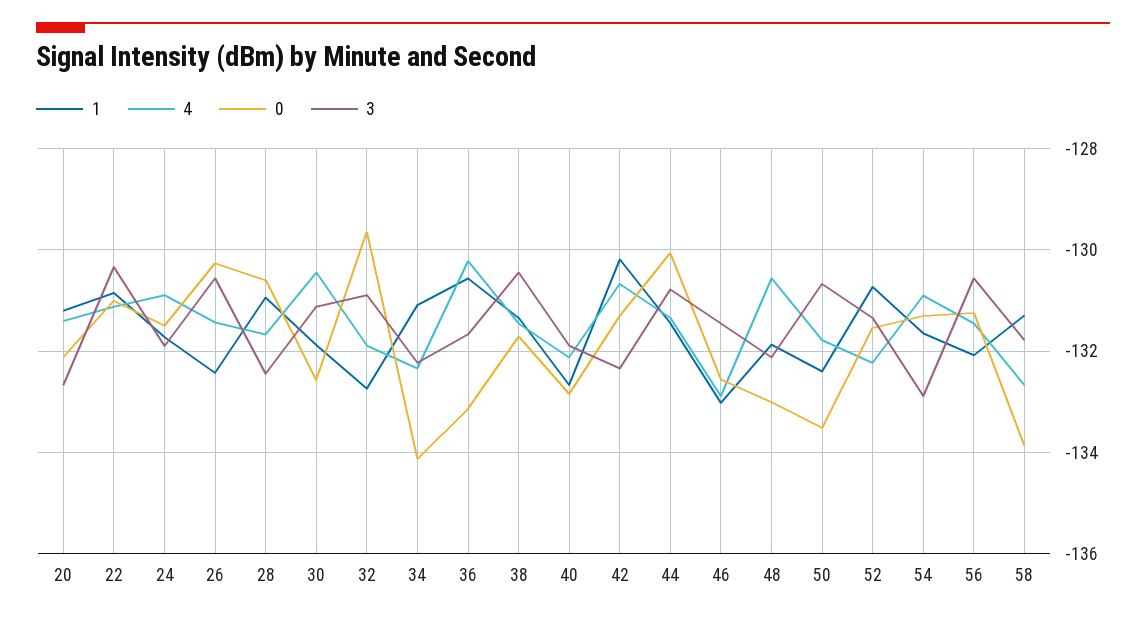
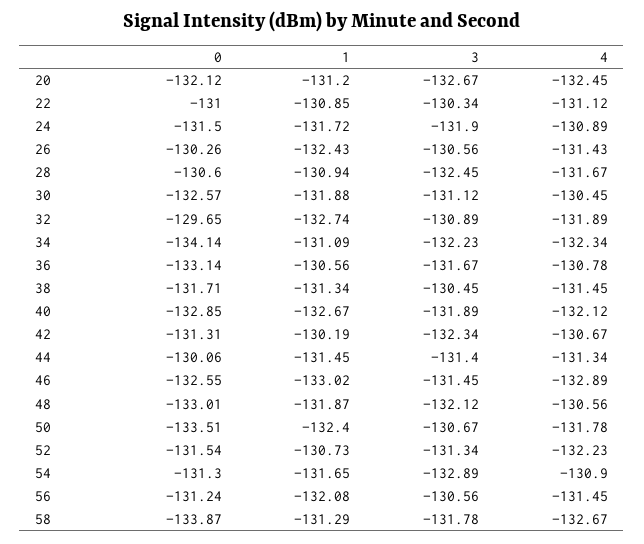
4, 20: -131.4 -> -132.45
4, 36: -130.2 -> -130.78
3, 44: -130.8 -> -131.4

